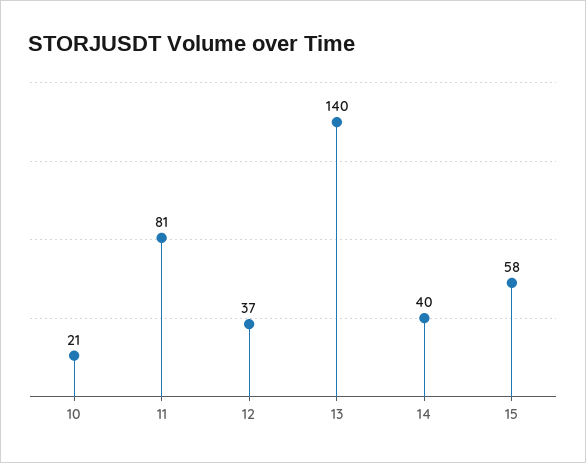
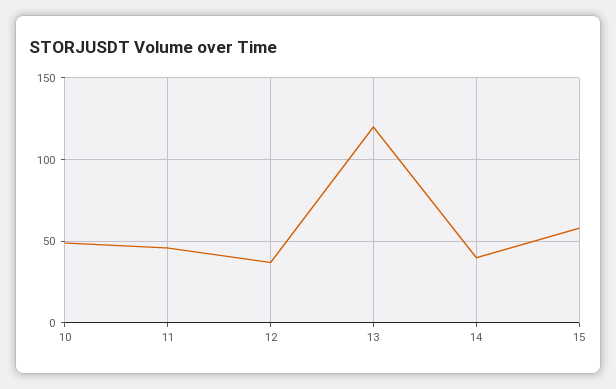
10: 21 -> 50
11: 81 -> 45
13: 140 -> 120

